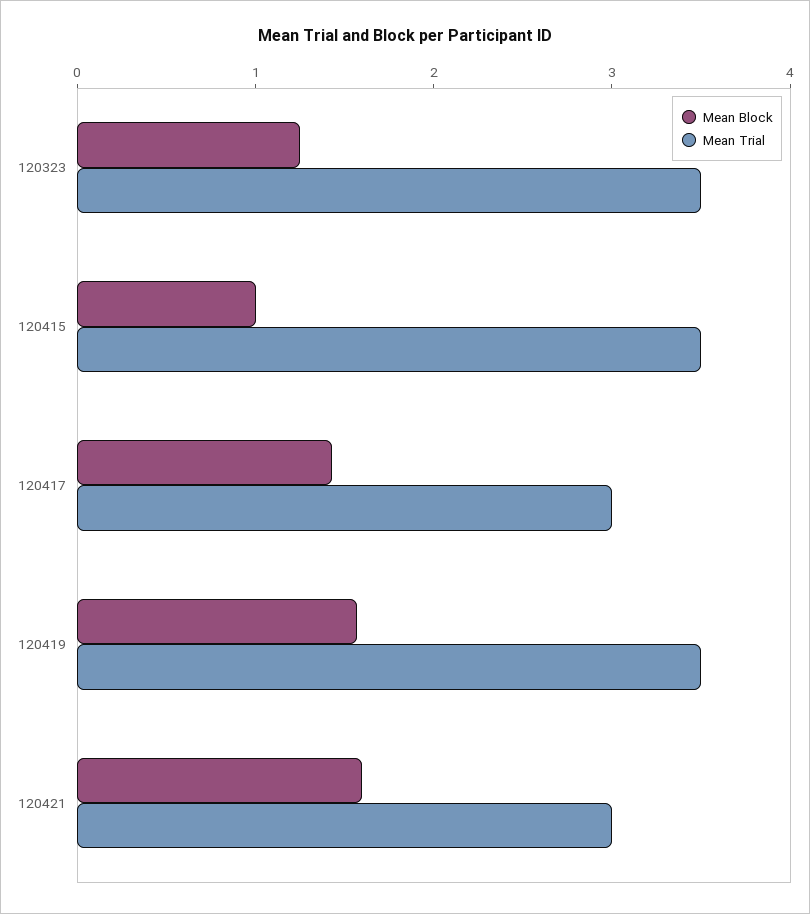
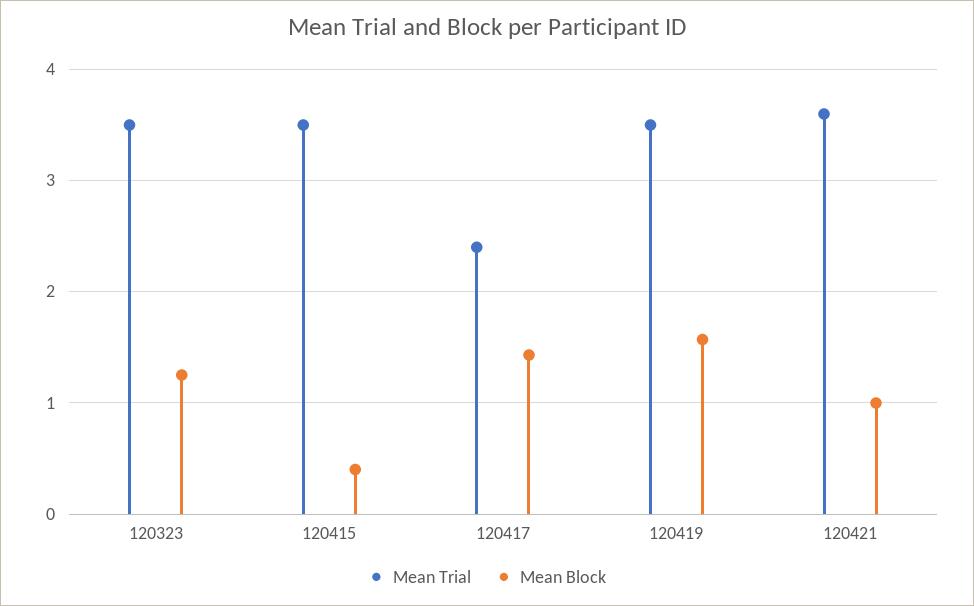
Mean Block, 120415: 1 -> 0.4
Mean Trial, 120417: 3 -> 2.4
Mean Block, 120421: 1.6 -> 1
Mean Trial, 120421: 3 -> 3.6

